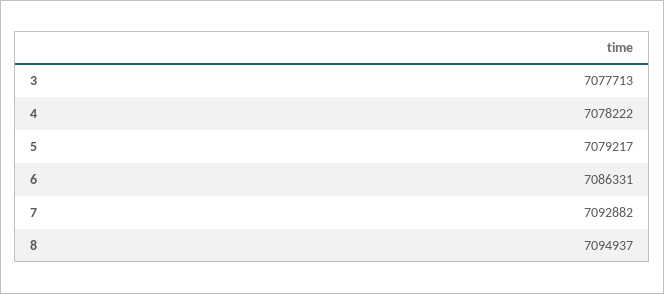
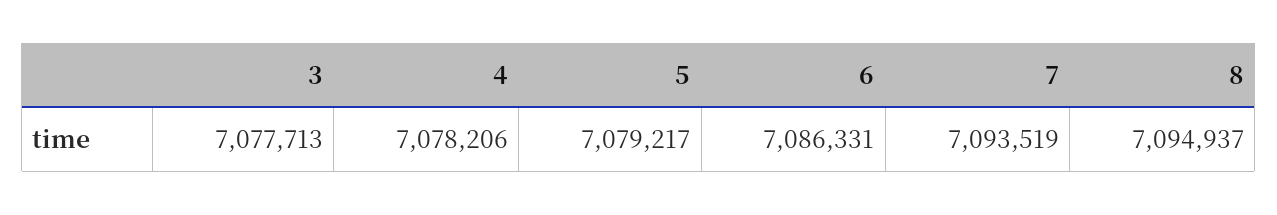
4: 7078222 -> 7078206
7: 7092882 -> 7093519

